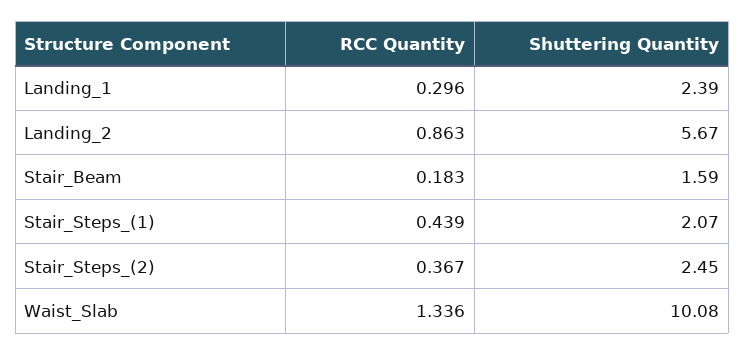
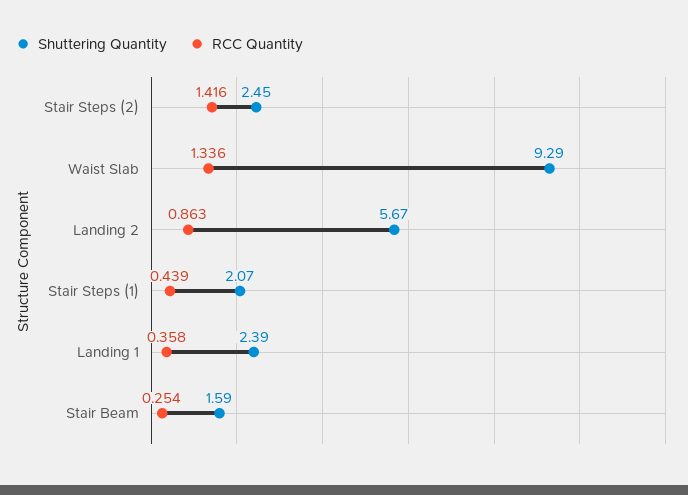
RCC Quantity, Landing_1: 0.296 -> 0.358
RCC Quantity, Stair_Beam: 0.183 -> 0.254
RCC Quantity, Stair_Steps_(2): 0.367 -> 1.416
Shuttering Quantity, Waist_Slab: 10.08 -> 9.29

